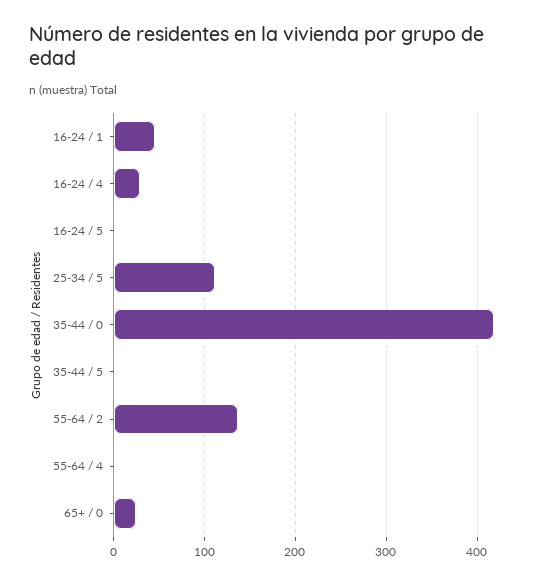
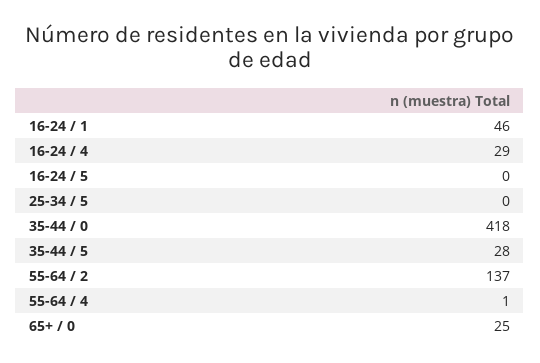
25-34 / 5: 110 -> 0
35-44 / 5: 0 -> 28

